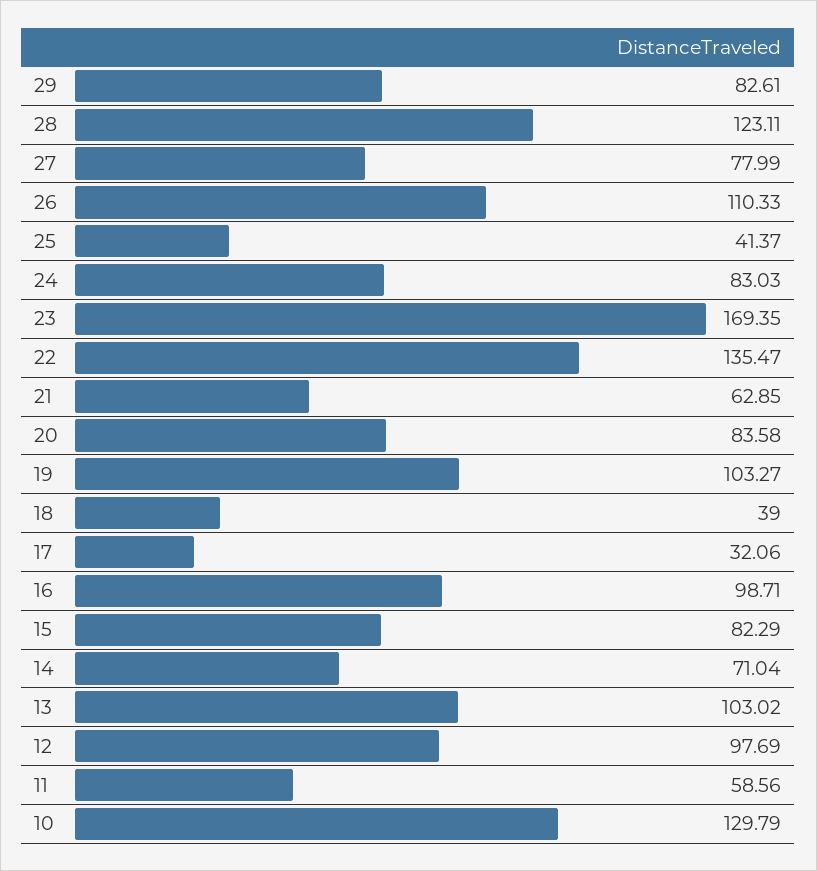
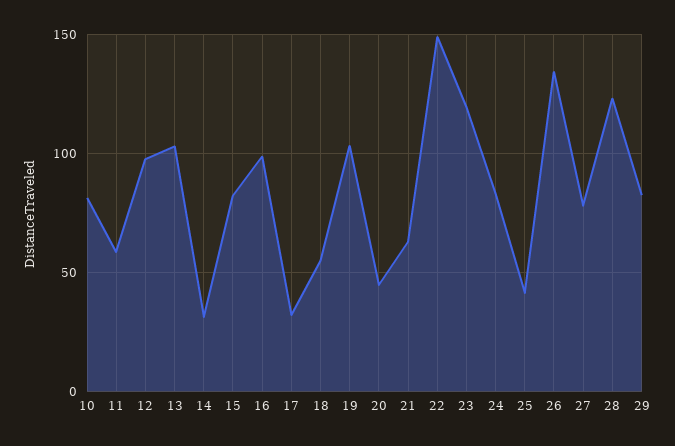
26: 110.33 -> 135
23: 169.35 -> 120
22: 135.47 -> 150
20: 83.58 -> 45
18: 39 -> 55
14: 71.04 -> 30
10: 129.79 -> 80

